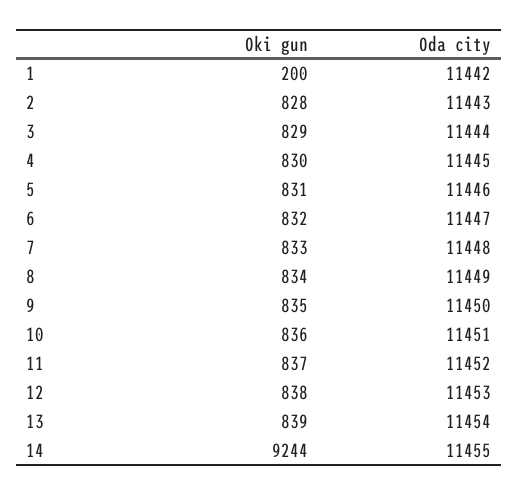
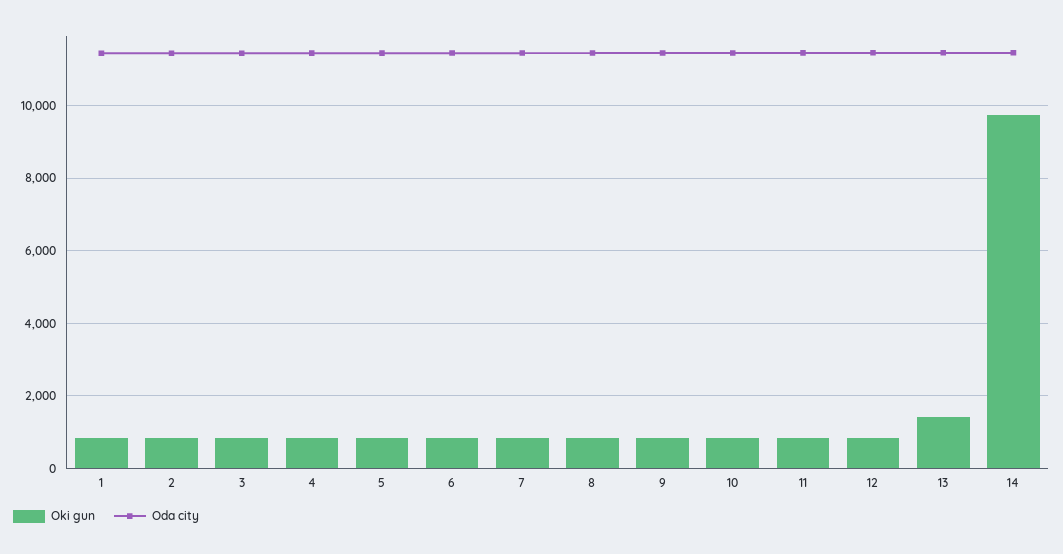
Oki gun, 1: 200 -> 800
Oki gun, 13: 839 -> 1400
Oki gun, 14: 9244 -> 9800

